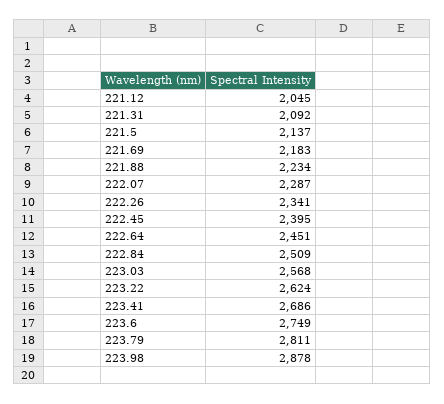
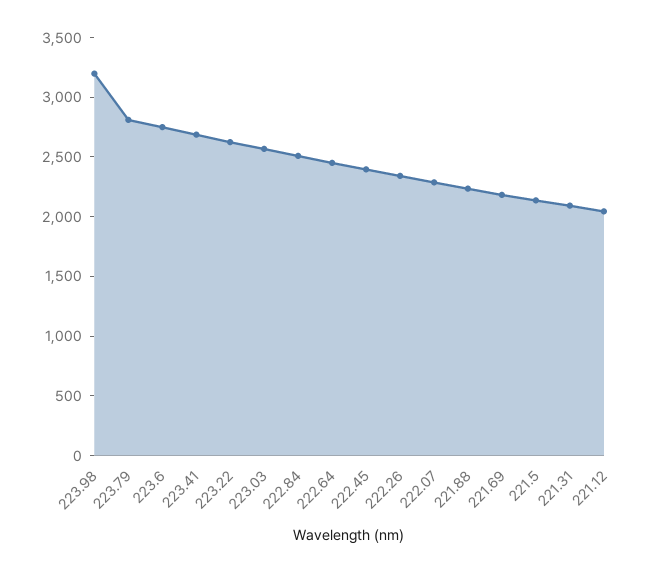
223.98: 2878 -> 3200

